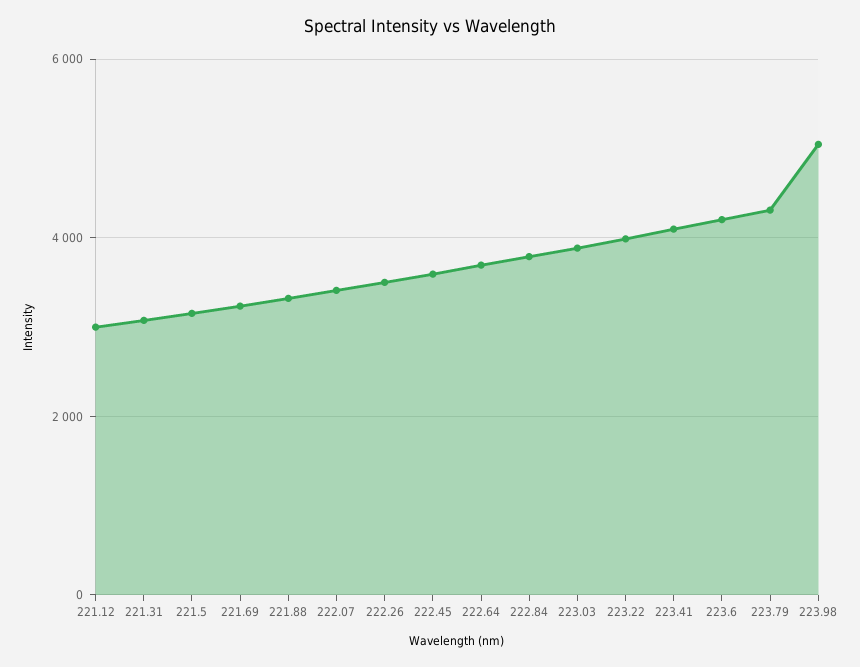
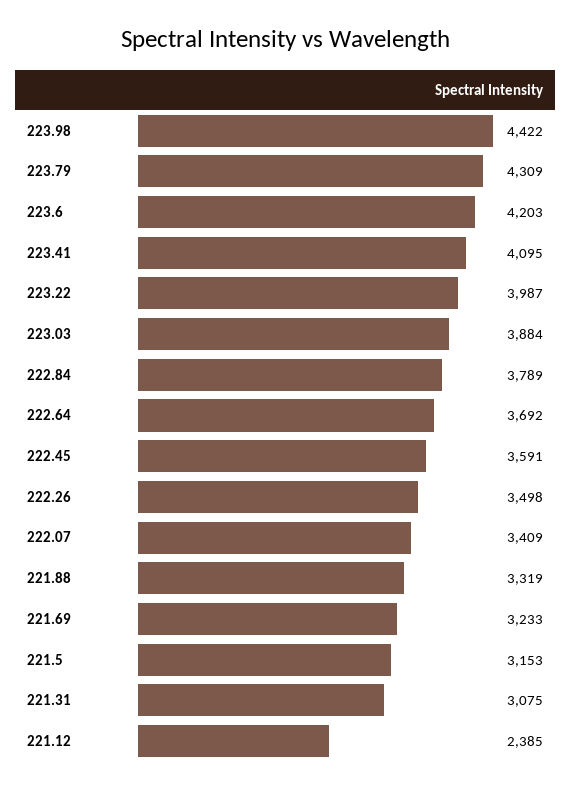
221.12: 3000 -> 2385
223.98: 5000 -> 4422

